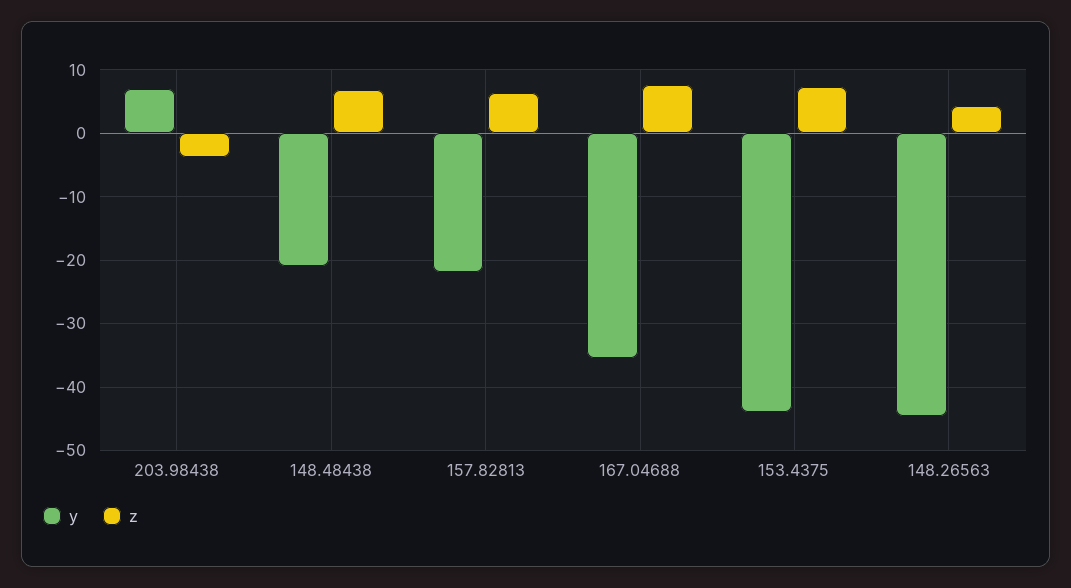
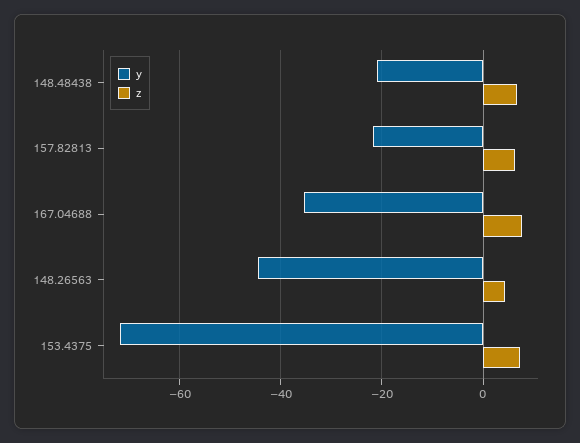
y, 203.98438: 7 -> none
z, 203.98438: -4 -> none
y, 153.4375: -44 -> -72

